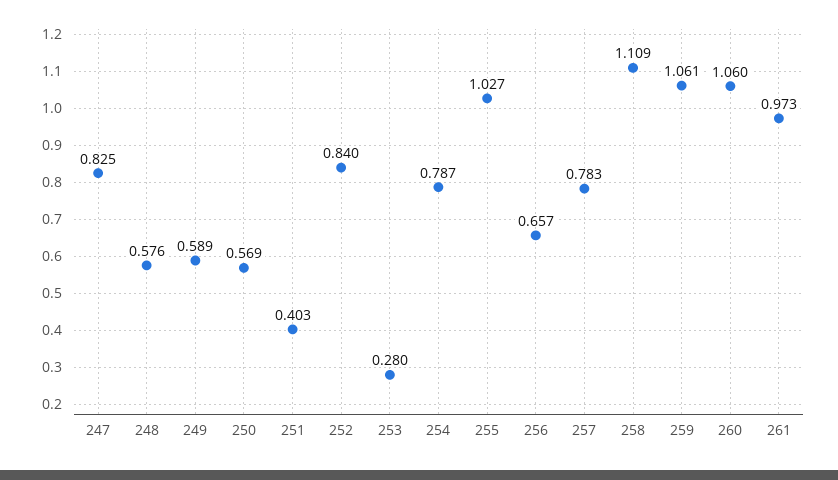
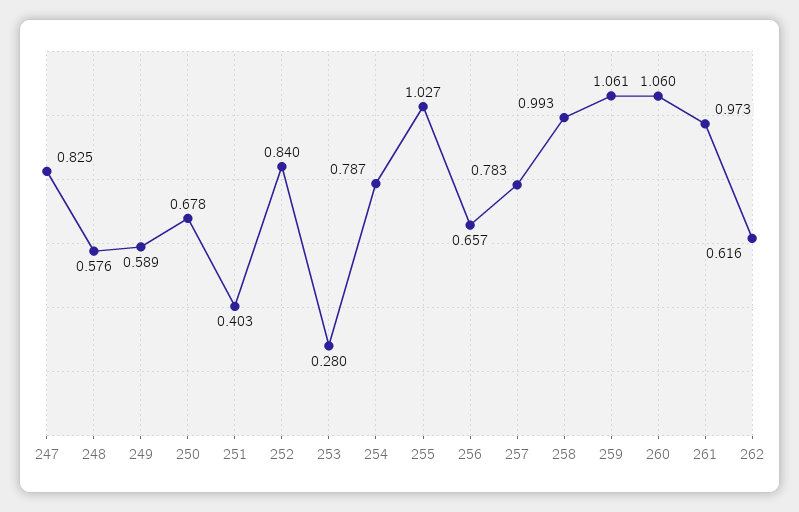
250: 0.569 -> 0.678
258: 1.109 -> 0.993
262: none -> 0.616

